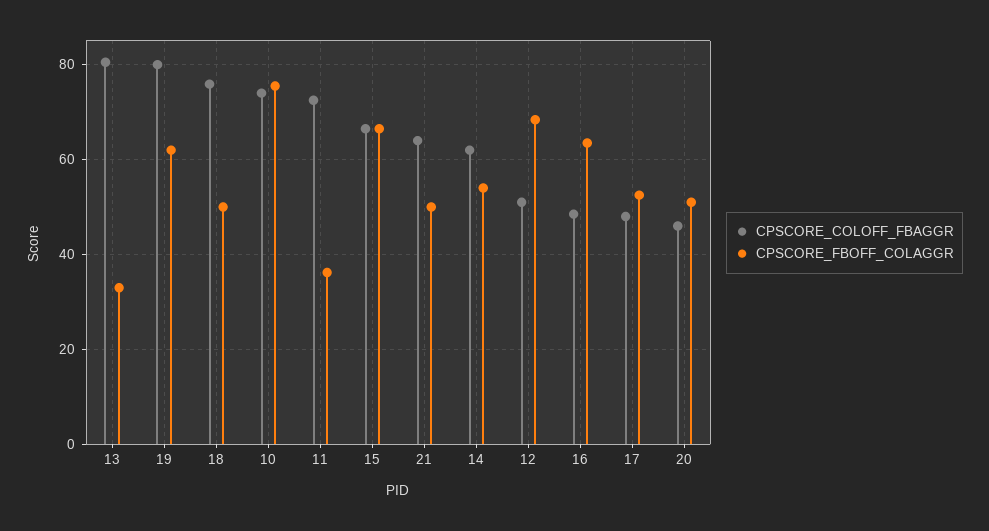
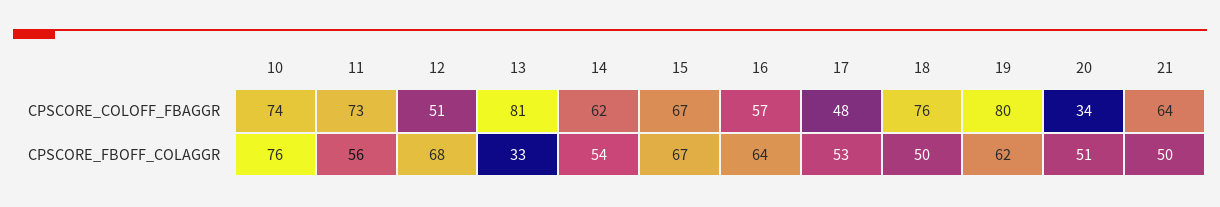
CPSCORE_FBOFF_COLAGGR, 11: 36 -> 56
CPSCORE_COLOFF_FBAGGR, 16: 48 -> 57
CPSCORE_COLOFF_FBAGGR, 20: 46 -> 34

